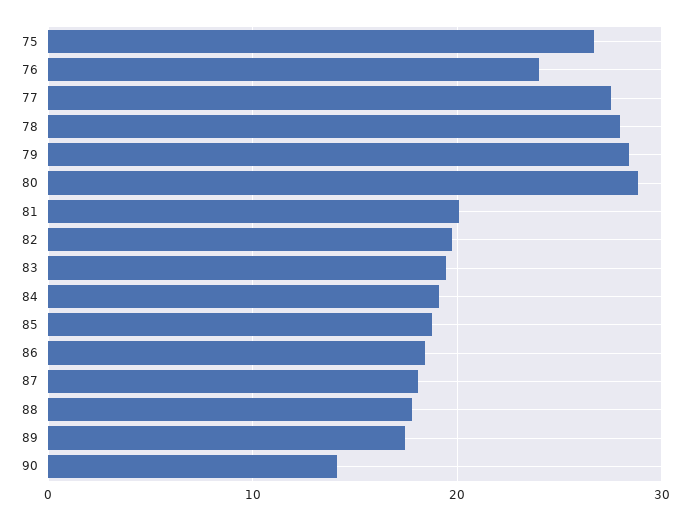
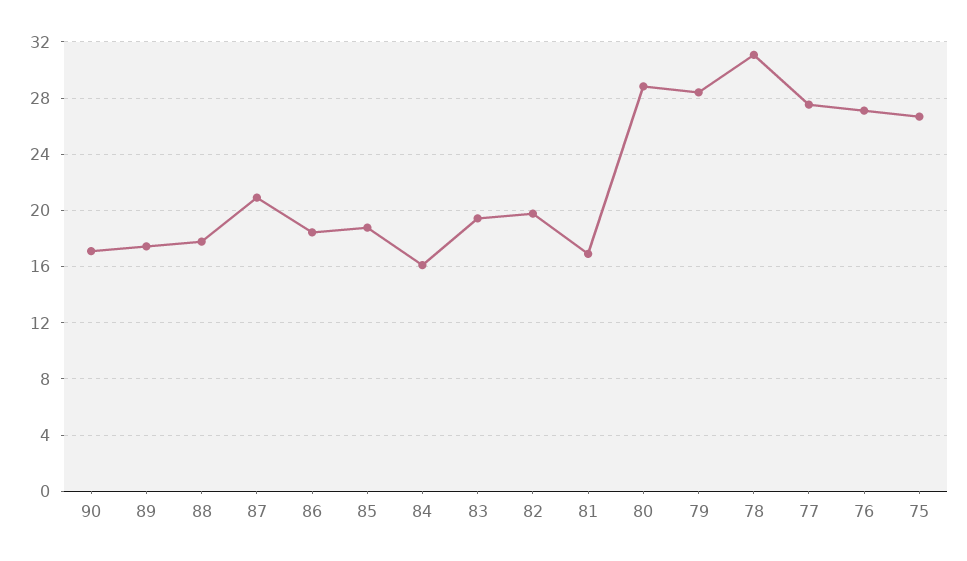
76: 24 -> 27
78: 28 -> 31
81: 20 -> 17
84: 19 -> 16
87: 18 -> 21
90: 14 -> 17

